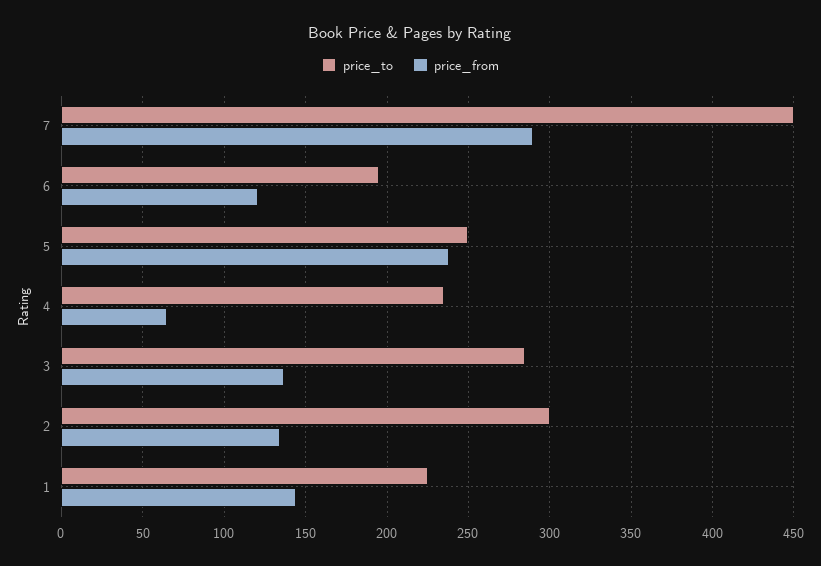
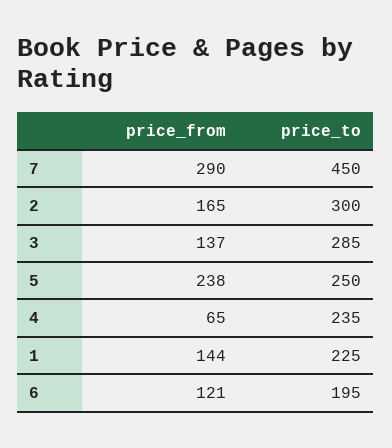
price_from, 2: 135 -> 165

